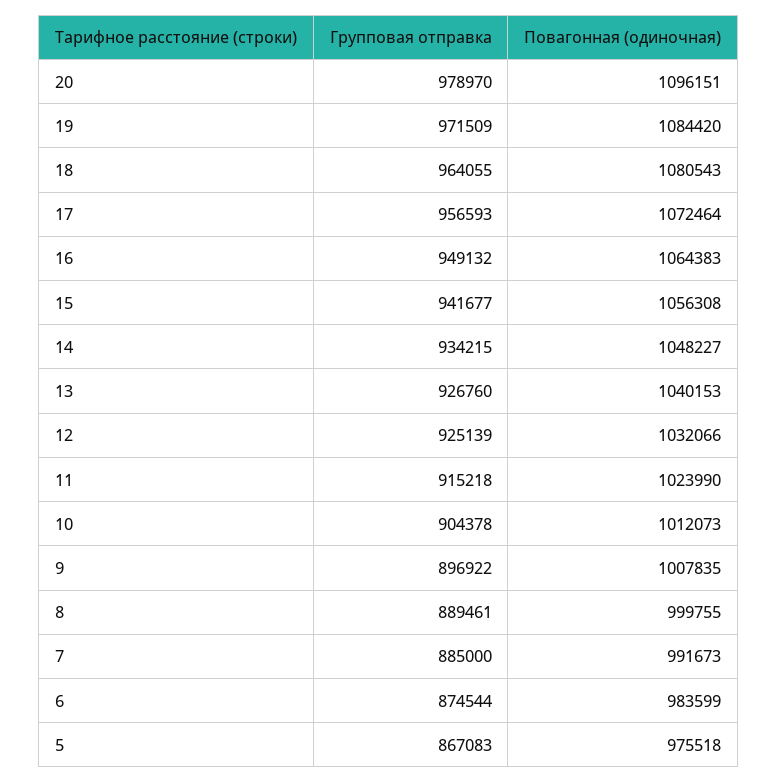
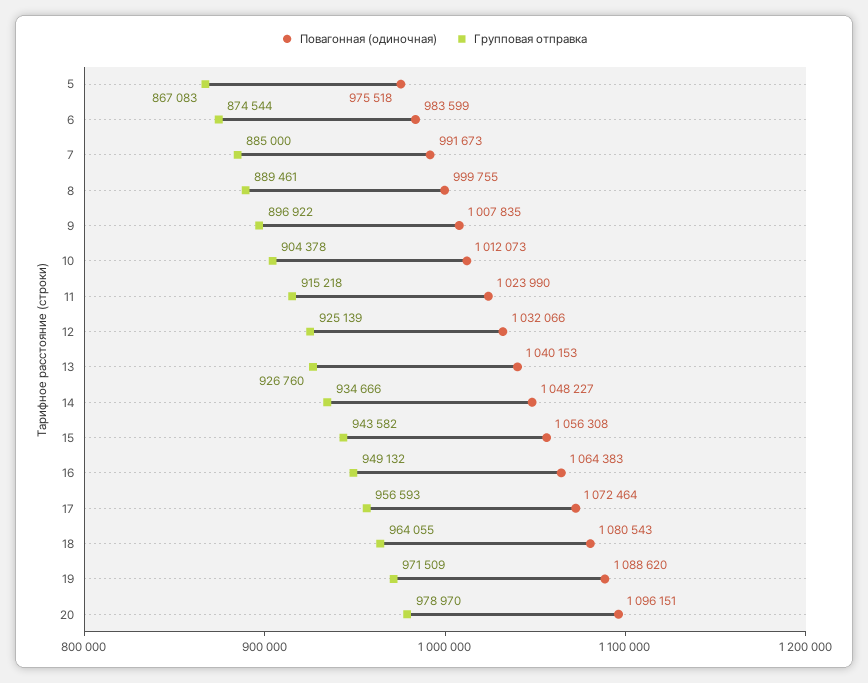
Повагонная (одиночная), 19: 1084420 -> 1088620
Групповая отправка, 15: 941677 -> 943582
Групповая отправка, 14: 934215 -> 934666

